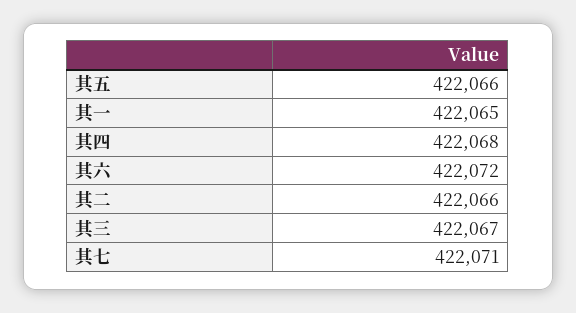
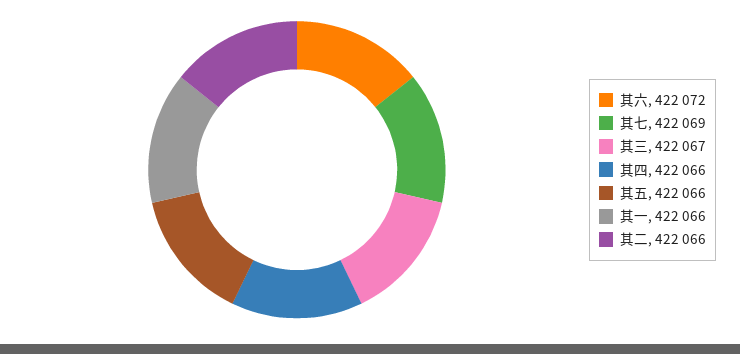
其一: 422065 -> 422066
其四: 422068 -> 422066
其七: 422071 -> 422069

